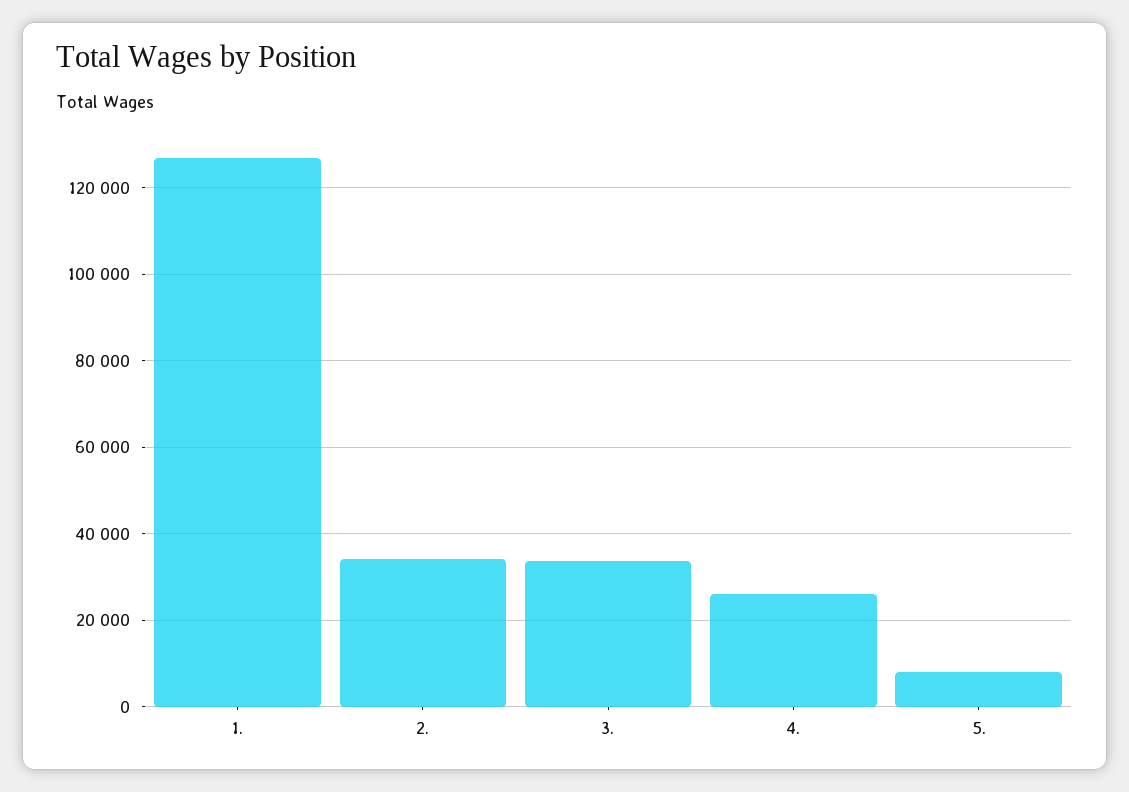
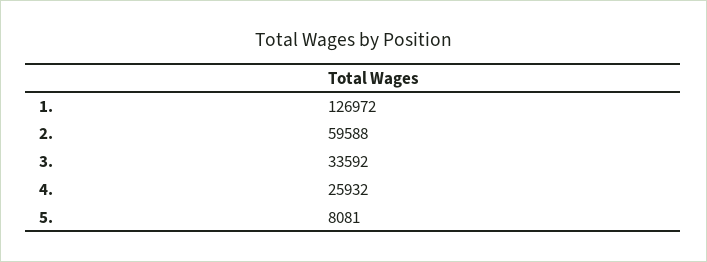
2.: 34000 -> 59588

